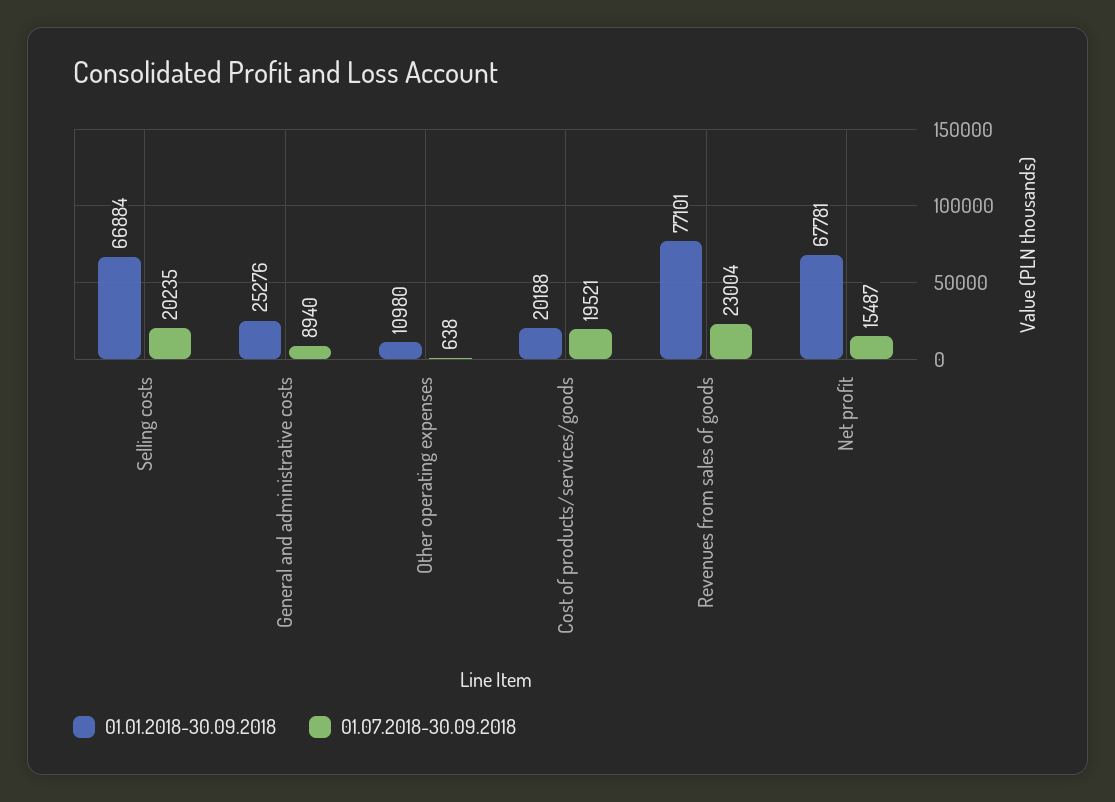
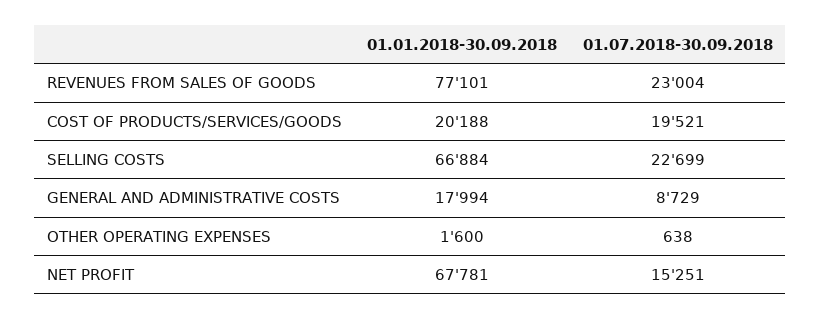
01.07.2018-30.09.2018, Selling costs: 20235 -> 22699
01.01.2018-30.09.2018, General and administrative costs: 25276 -> 17994
01.07.2018-30.09.2018, General and administrative costs: 8940 -> 8729
01.01.2018-30.09.2018, Other operating expenses: 10980 -> 1600
01.07.2018-30.09.2018, Net profit: 15487 -> 15251

